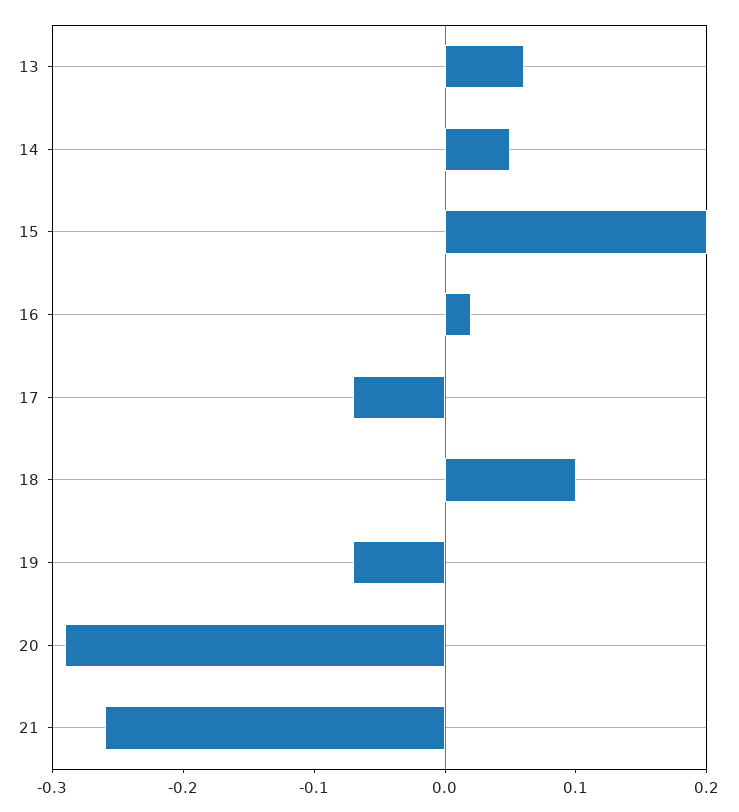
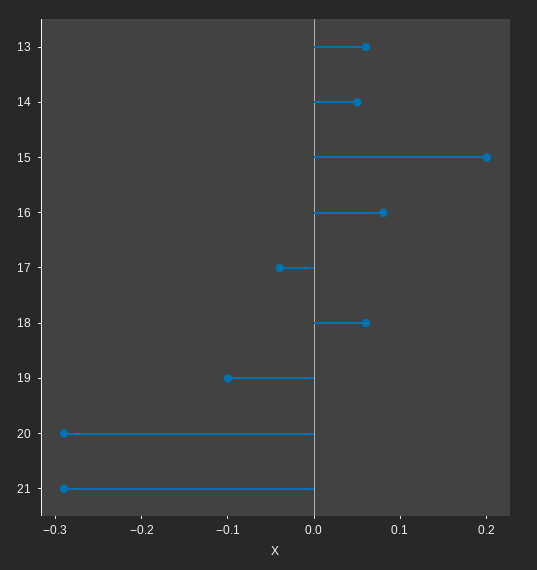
16: 0.02 -> 0.08
17: -0.07 -> -0.04
18: 0.1 -> 0.06
19: -0.07 -> -0.1
21: -0.26 -> -0.29

